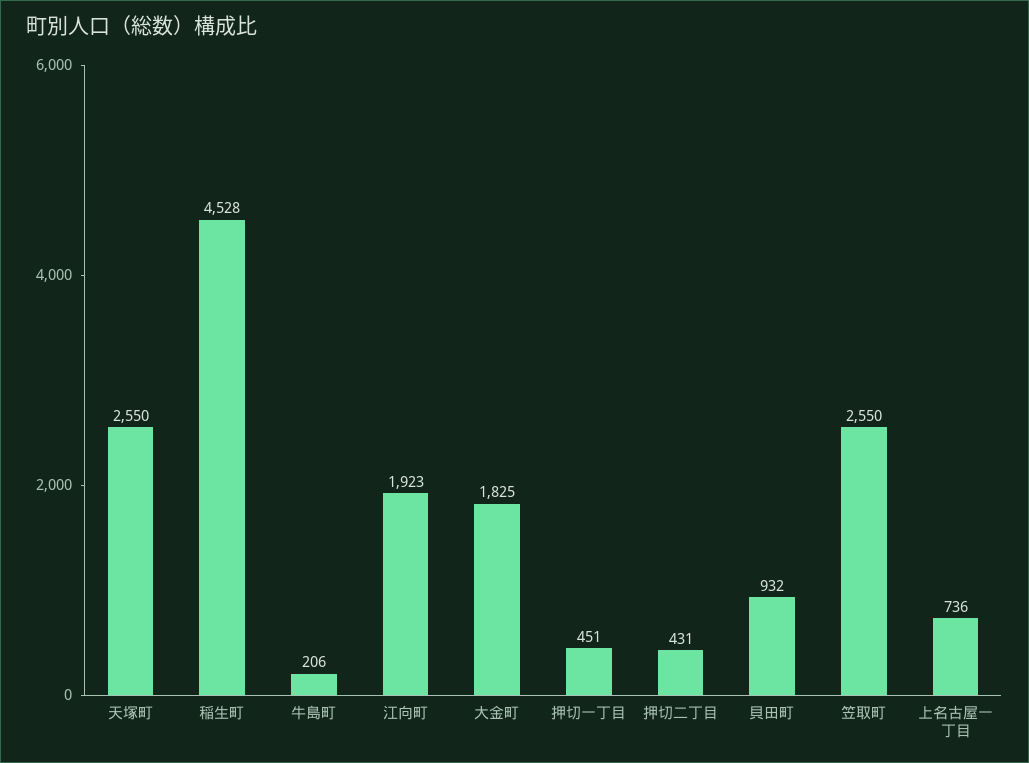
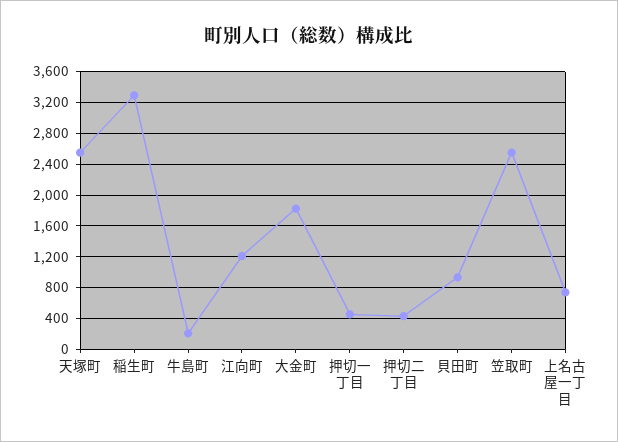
稲生町: 4528 -> 3300
江向町: 1923 -> 1200

